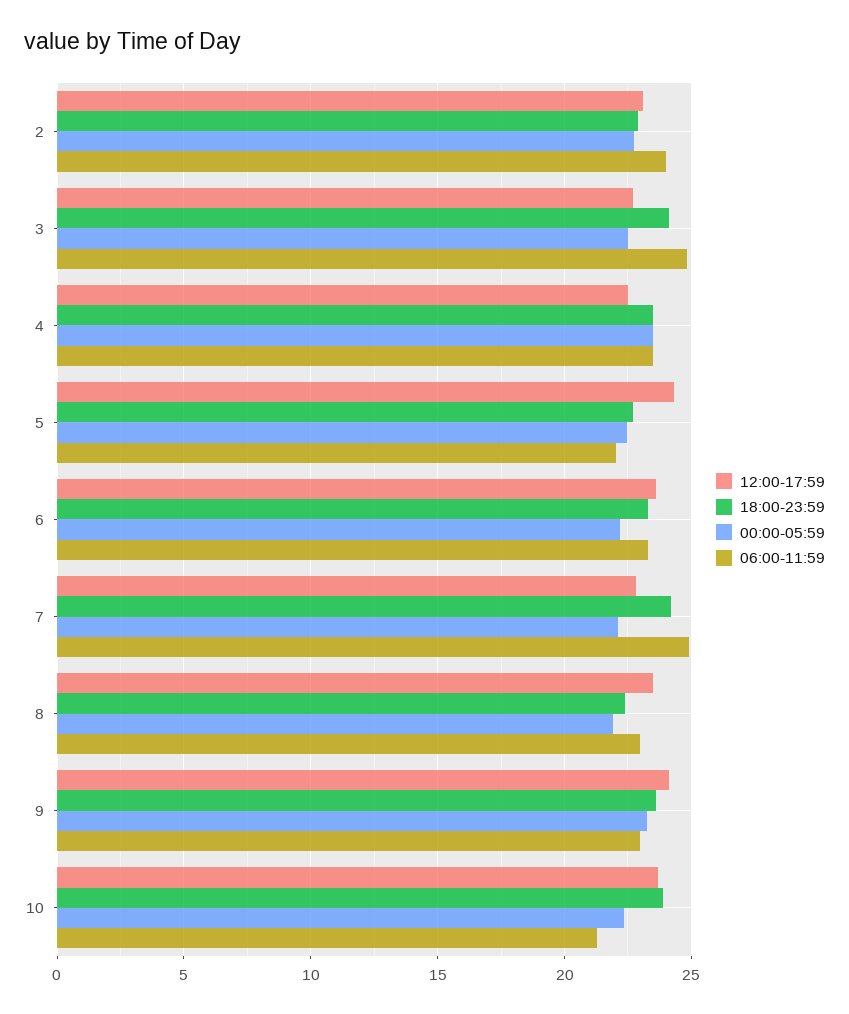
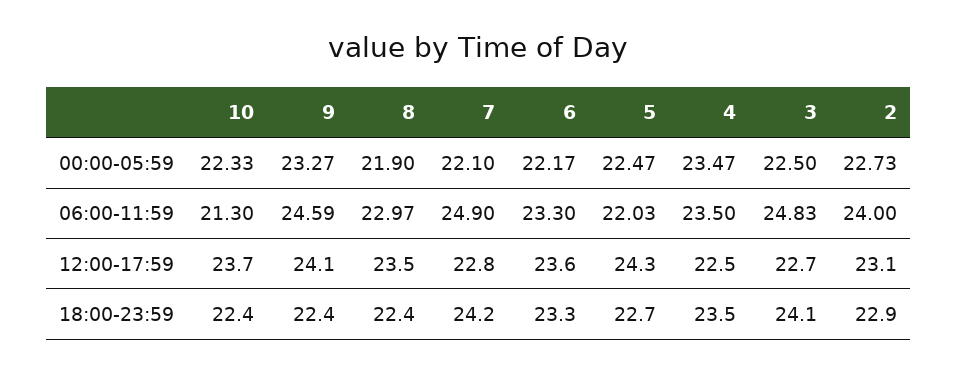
18:00-23:59, 9: 23.5 -> 22.4
06:00-11:59, 9: 23 -> 24.59
18:00-23:59, 10: 24 -> 22.4

